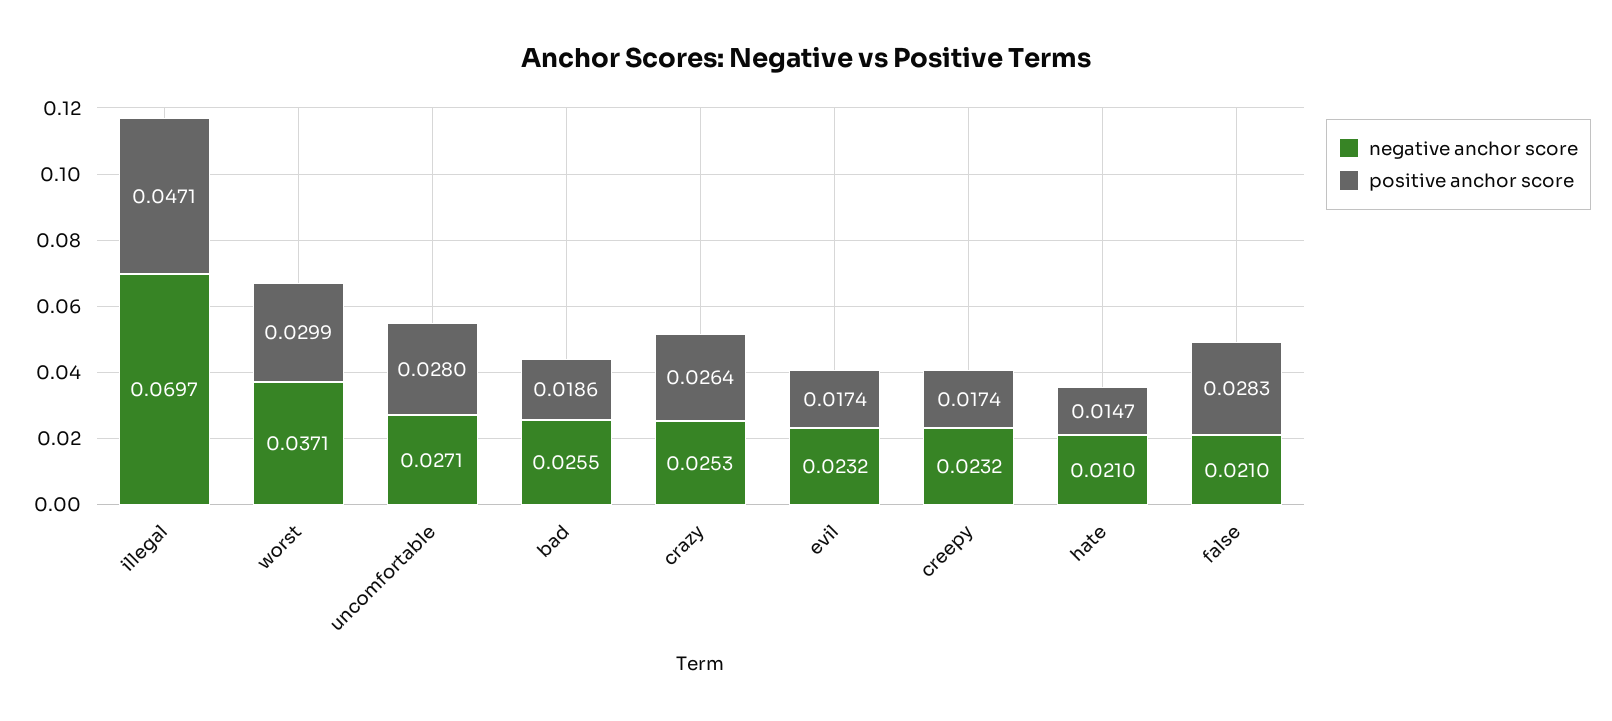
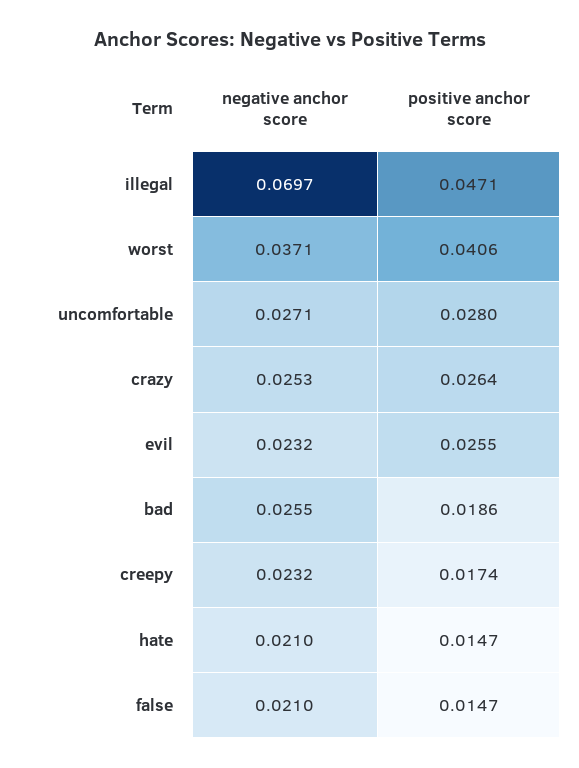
positive anchor score, worst: 0.0299 -> 0.0406
positive anchor score, evil: 0.0174 -> 0.0255
positive anchor score, false: 0.0283 -> 0.0147

